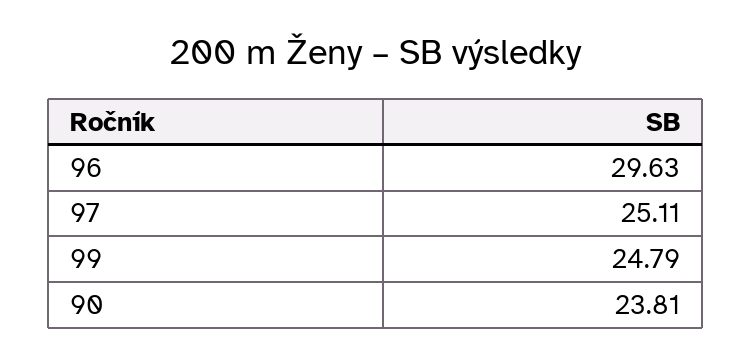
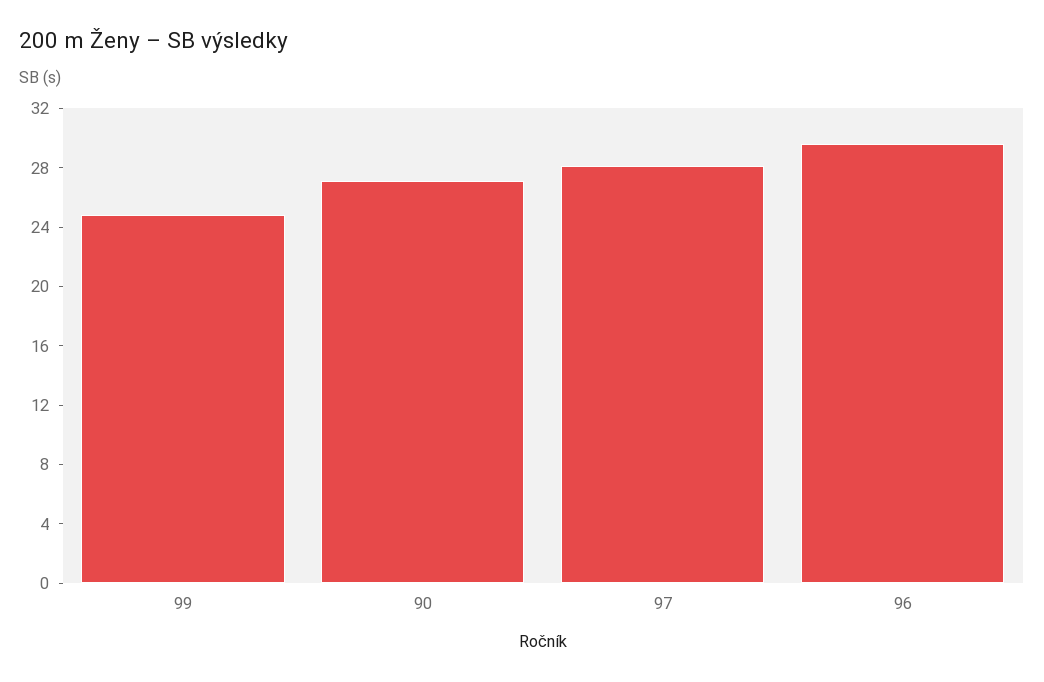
97: 25.11 -> 28
90: 23.81 -> 27

